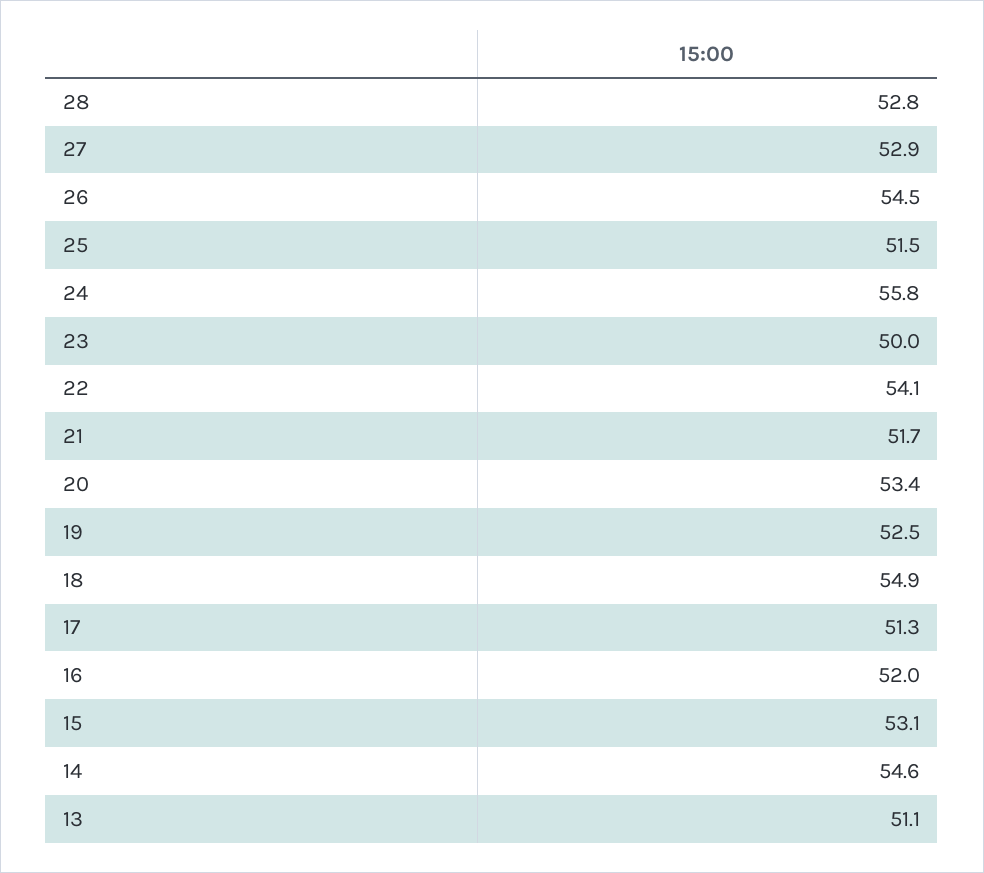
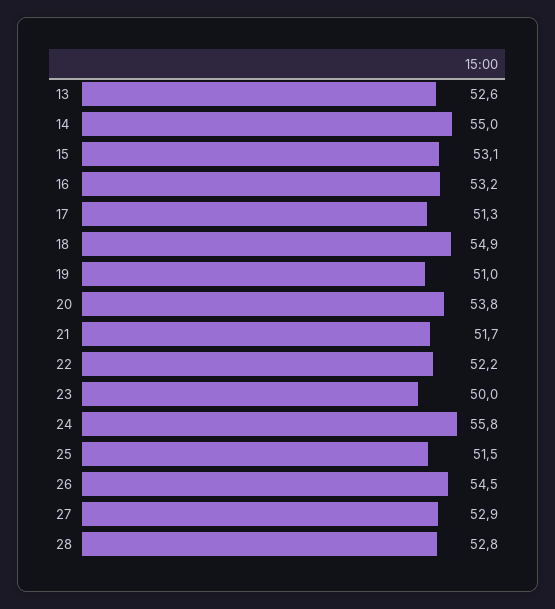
22: 54.1 -> 52.2
20: 53.4 -> 53.8
19: 52.5 -> 51
16: 52 -> 53.2
14: 54.6 -> 55
13: 51.1 -> 52.6

